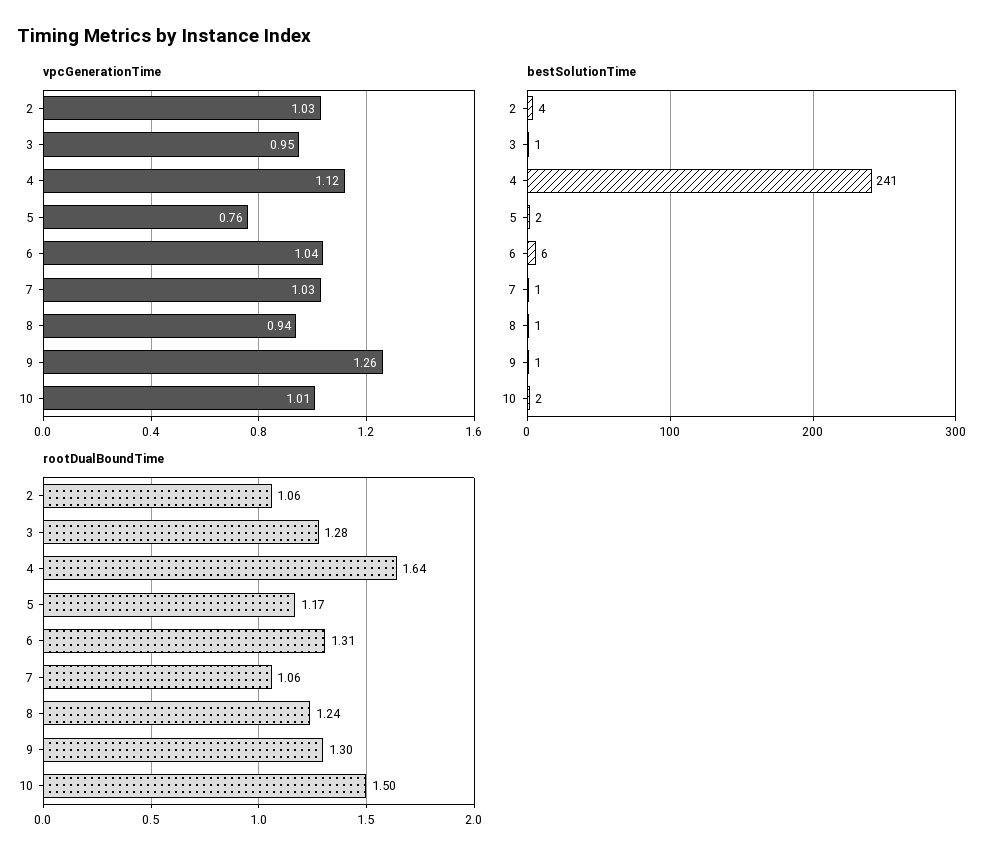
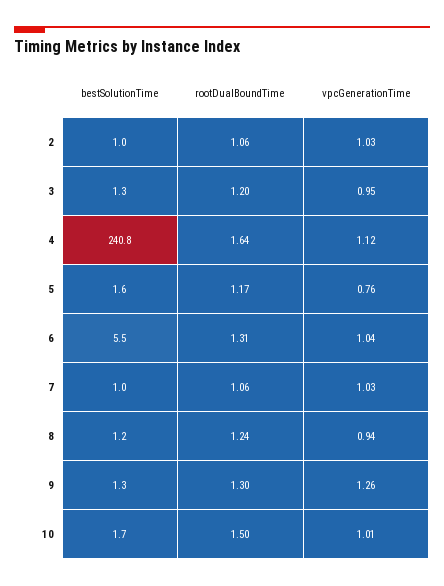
bestSolutionTime, 2: 4 -> 1
rootDualBoundTime, 3: 1.28 -> 1.2

